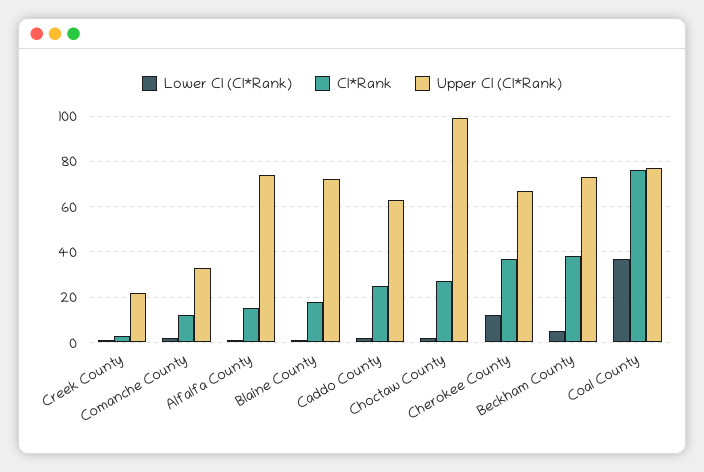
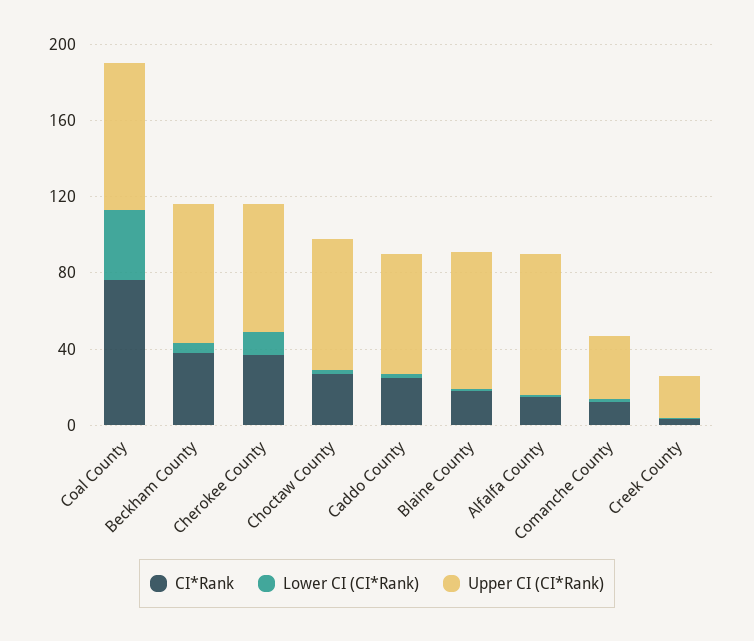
Upper CI (CI*Rank), Choctaw County: 100 -> 70

